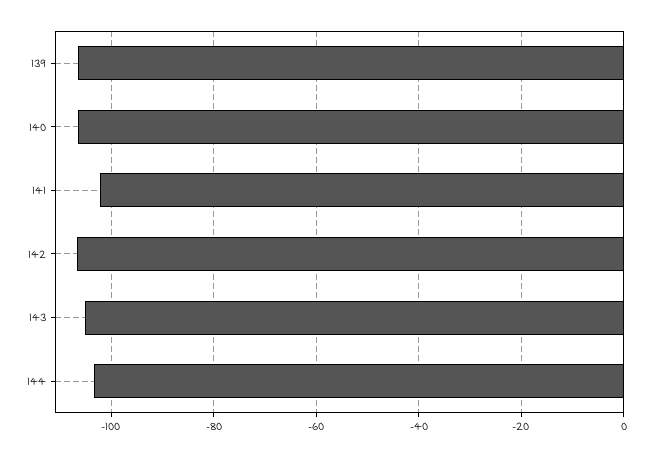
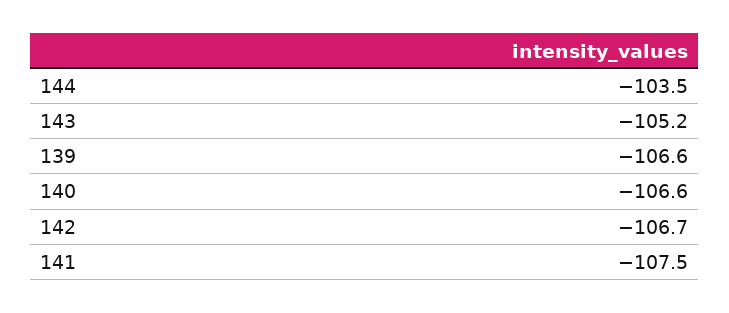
141: -102 -> -107.5

